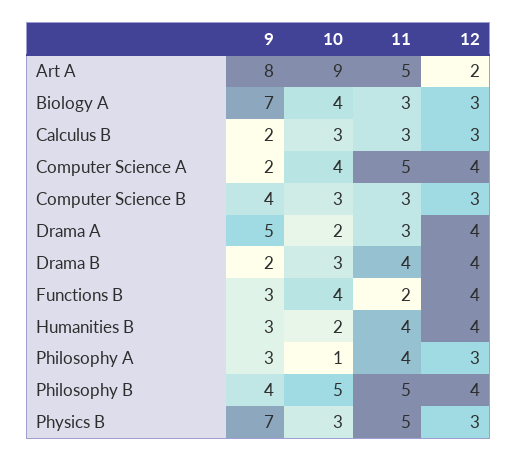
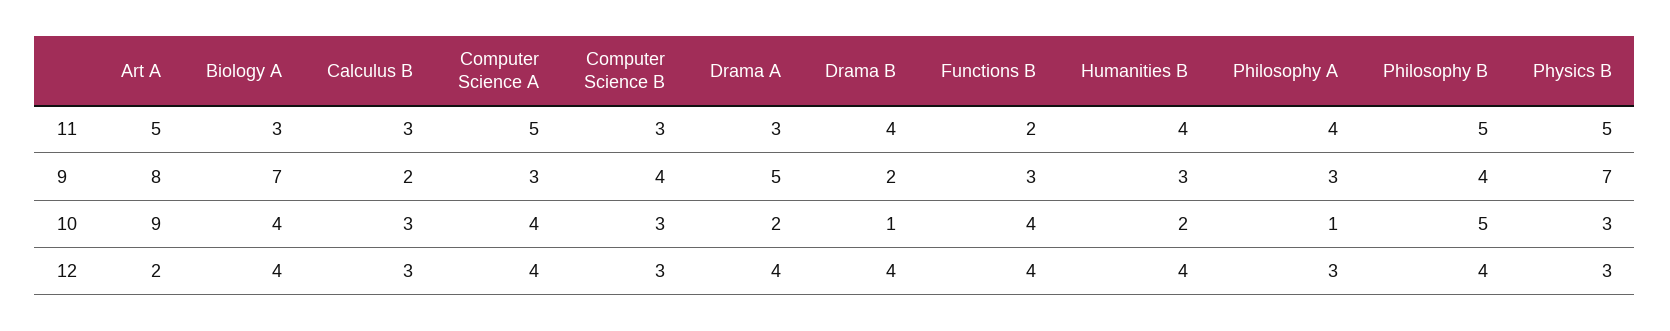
12, Biology A: 3 -> 4
9, Computer Science A: 2 -> 3
10, Drama B: 3 -> 1

